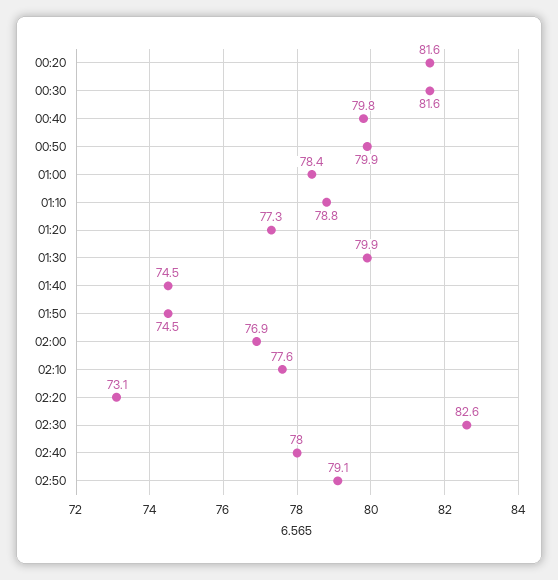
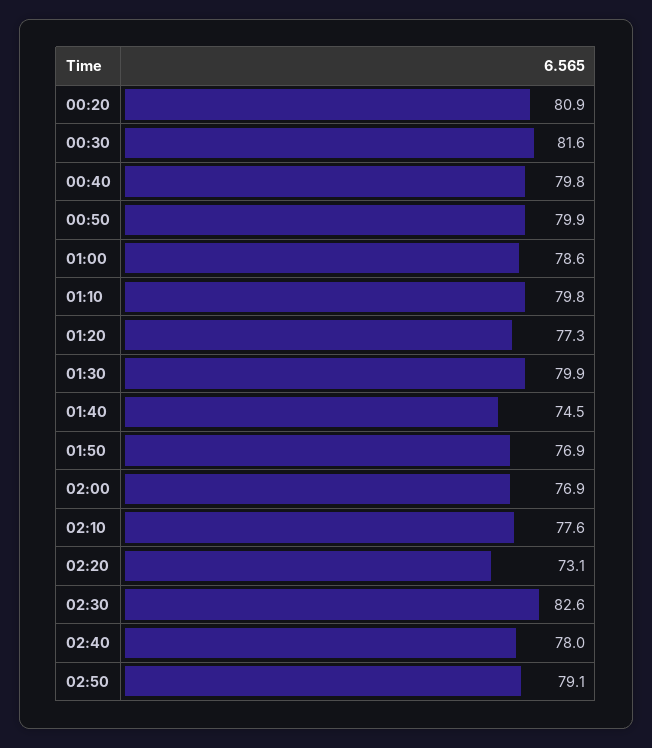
00:20: 81.6 -> 80.9
01:00: 78.4 -> 78.6
01:10: 78.8 -> 79.8
01:50: 74.5 -> 76.9

